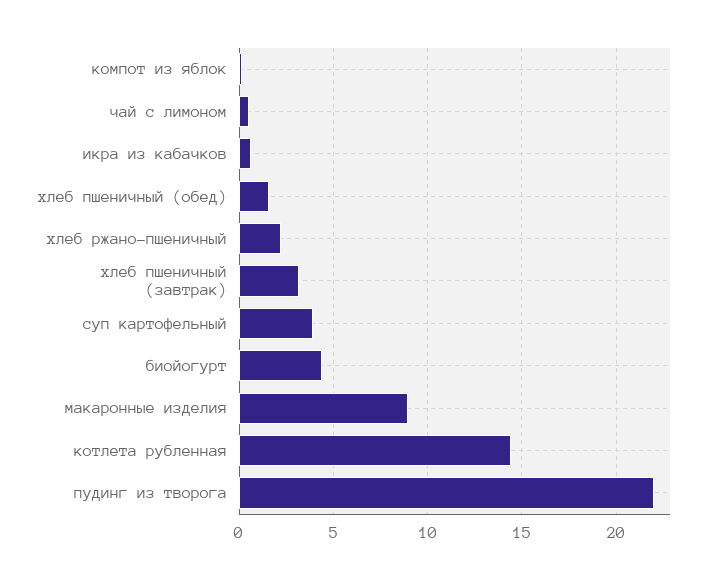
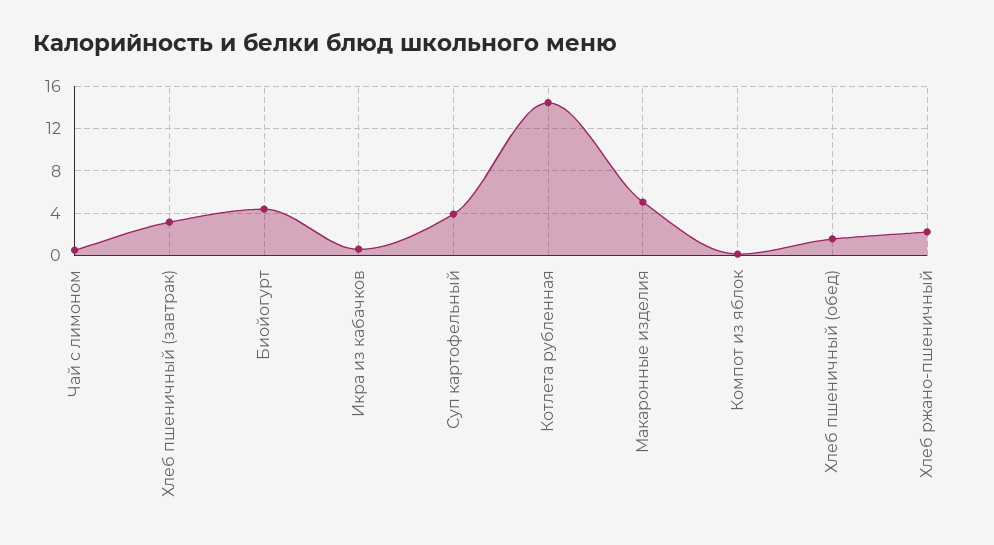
макаронные изделия: 9 -> 5
пудинг из творога: 22 -> none

